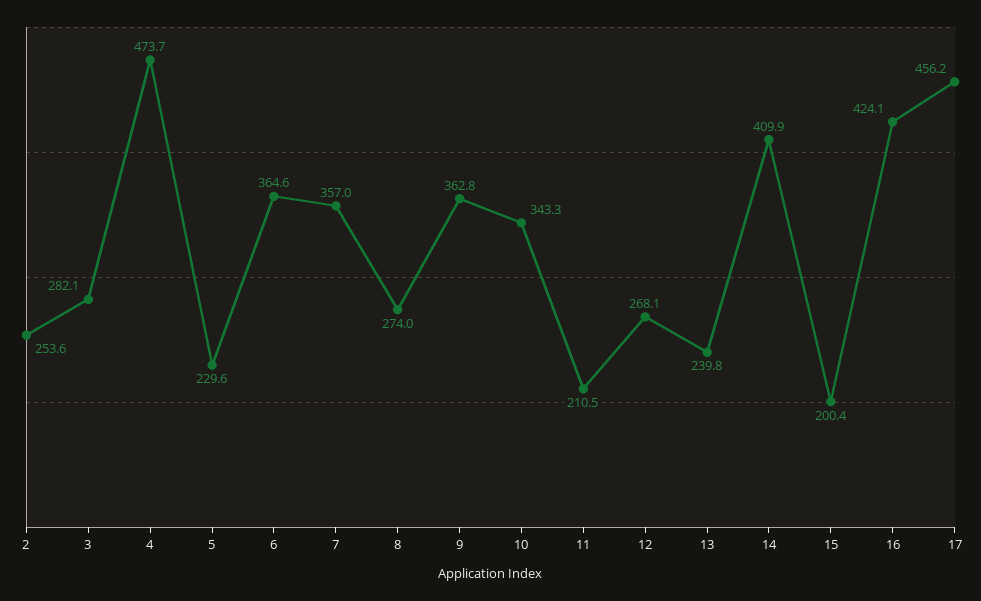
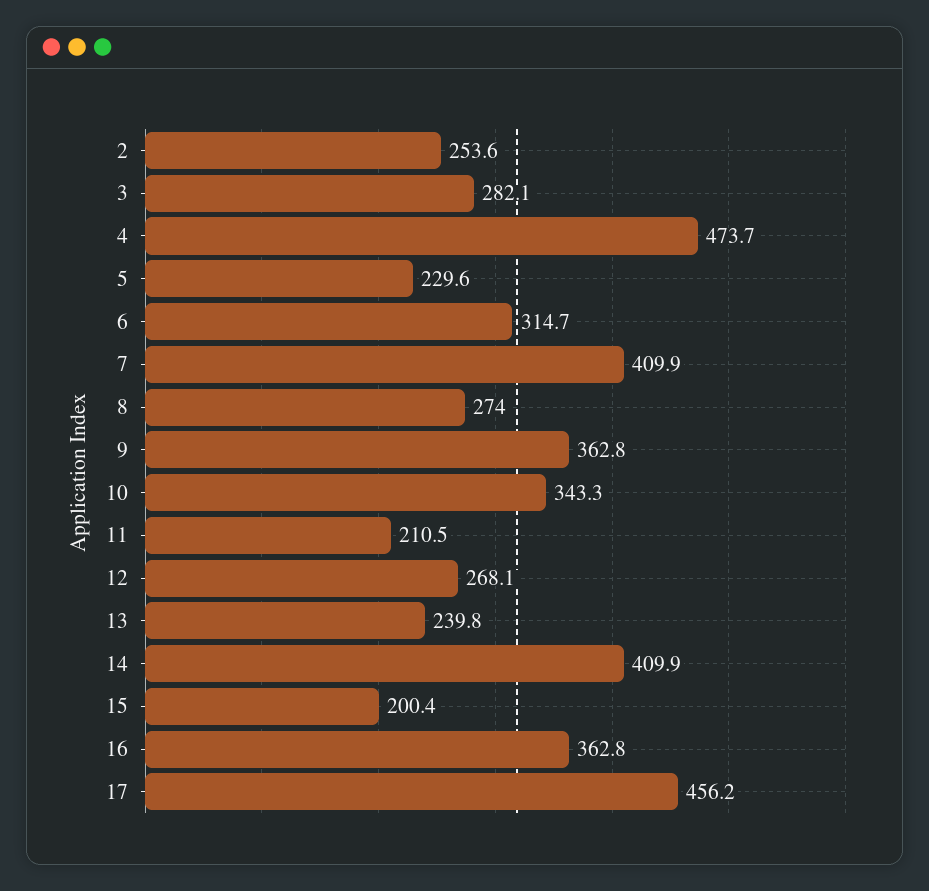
6: 364.6 -> 314.7
7: 357 -> 409.9
16: 424.1 -> 362.8

